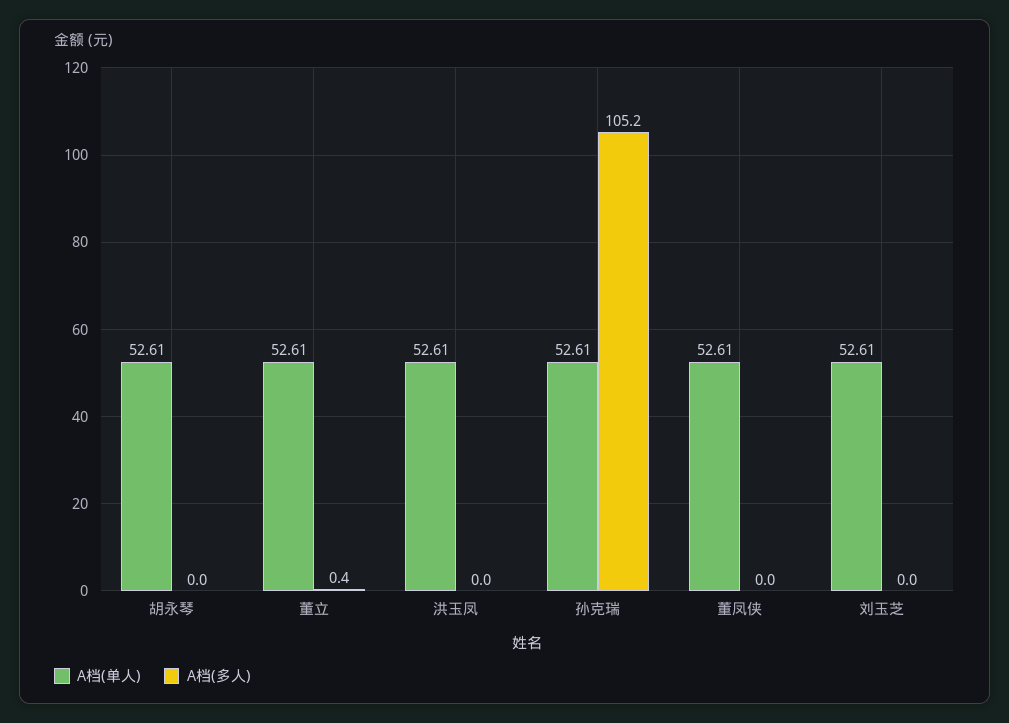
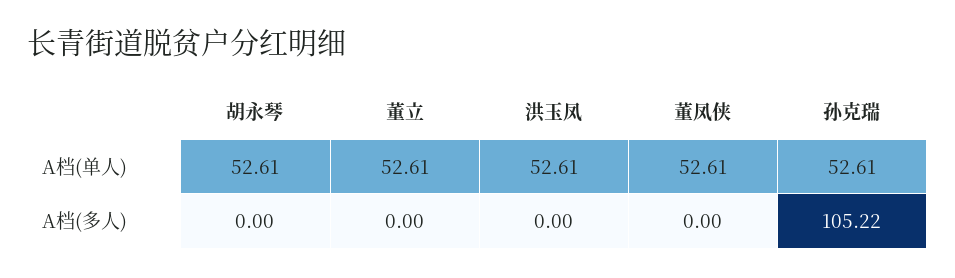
A档(多人), 董立: 0.4 -> 0
A档(单人), 刘玉芝: 52.61 -> none
A档(多人), 刘玉芝: 0 -> none

